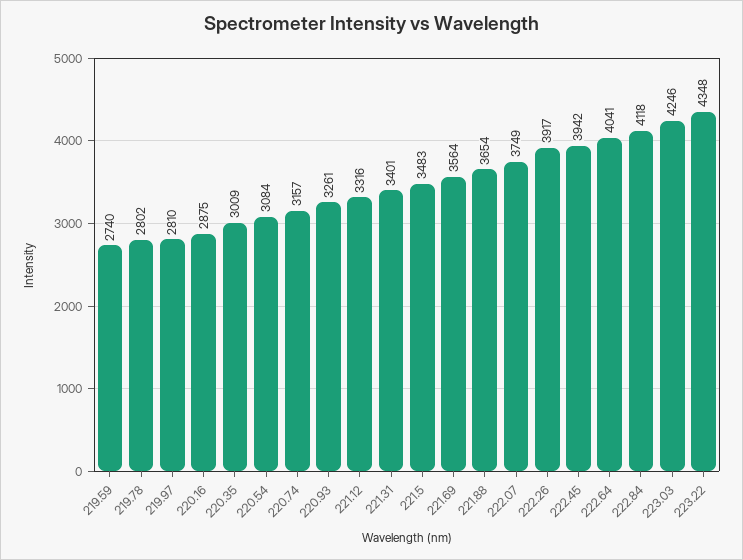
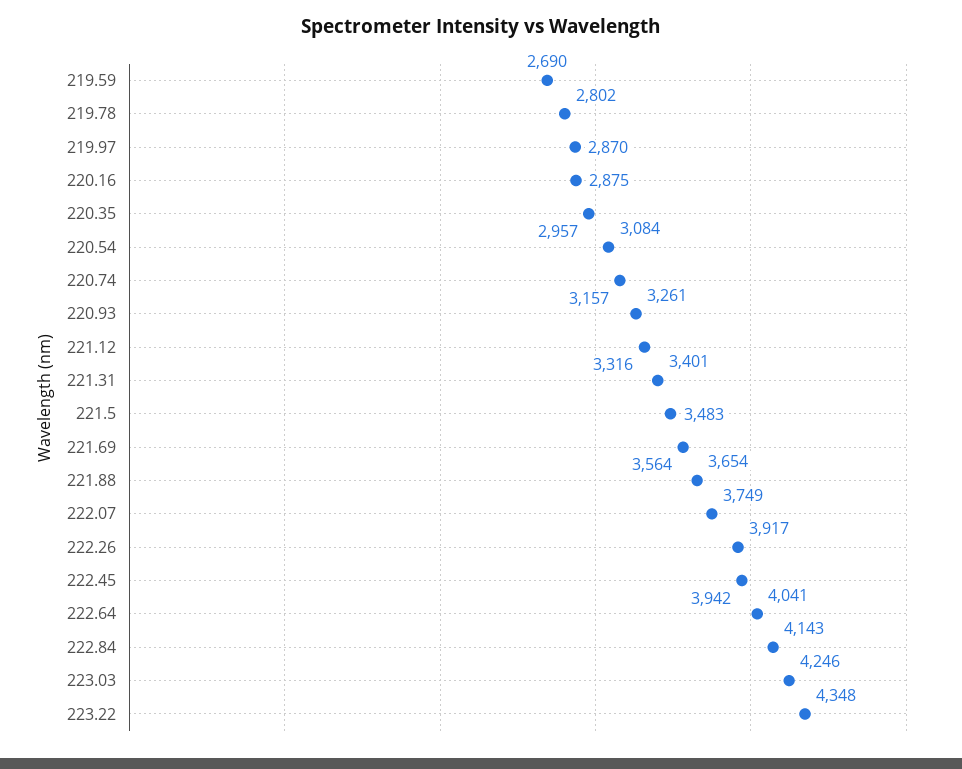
219.59: 2740 -> 2690
219.97: 2810 -> 2870
220.35: 3009 -> 2957
222.84: 4118 -> 4143

